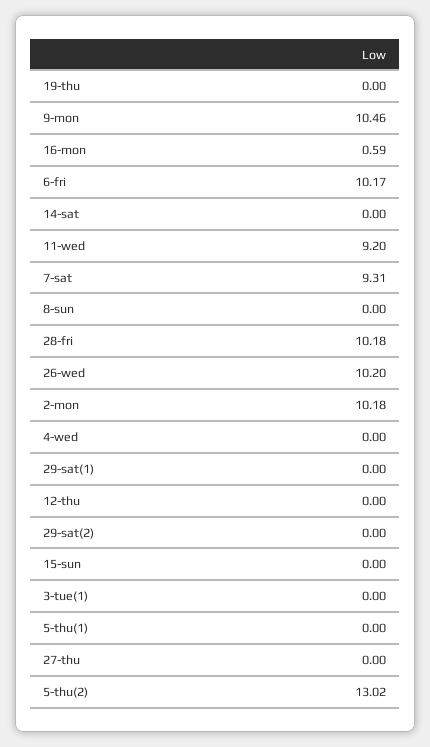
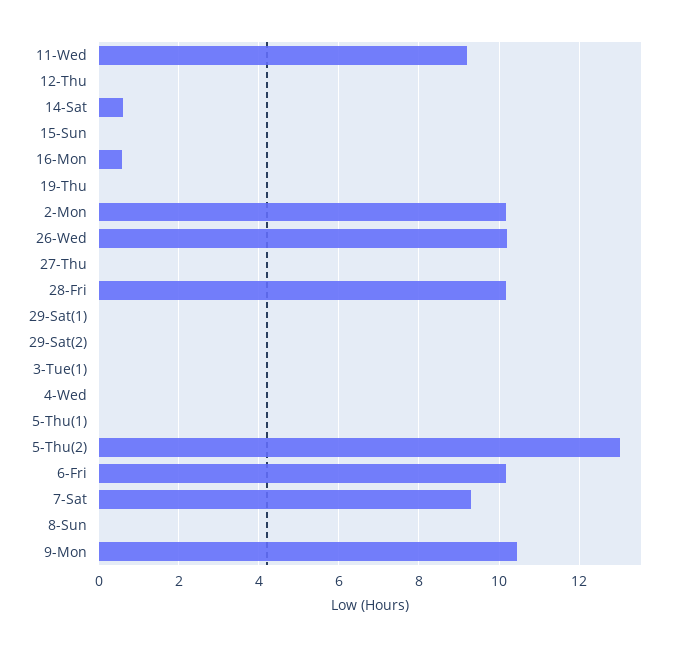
14-sat: 0 -> 0.6

